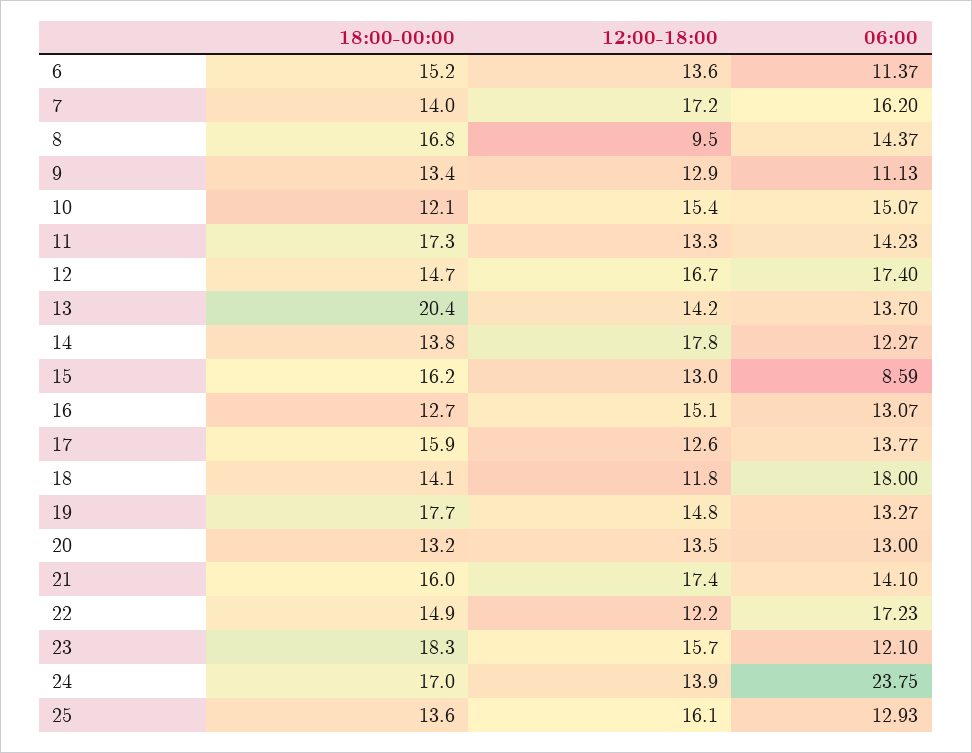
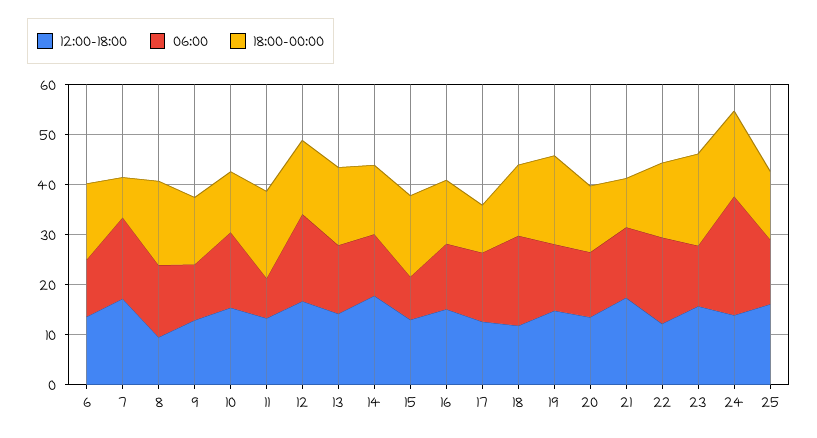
18:00-00:00, 7: 14 -> 8
06:00, 11: 14.23 -> 8
18:00-00:00, 13: 20.4 -> 16
18:00-00:00, 17: 15.9 -> 10
18:00-00:00, 21: 16 -> 10

